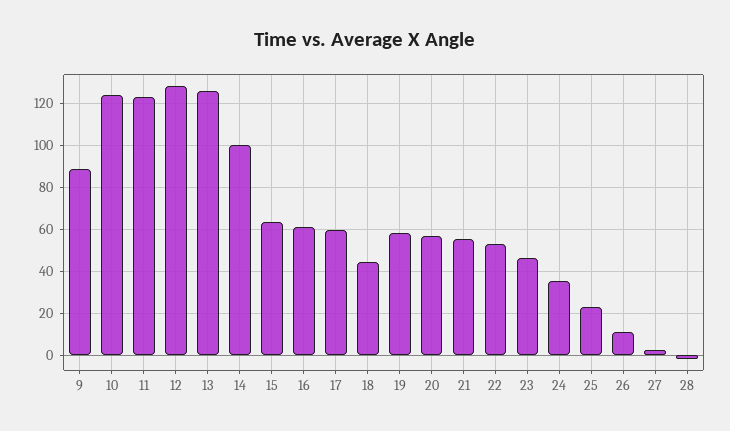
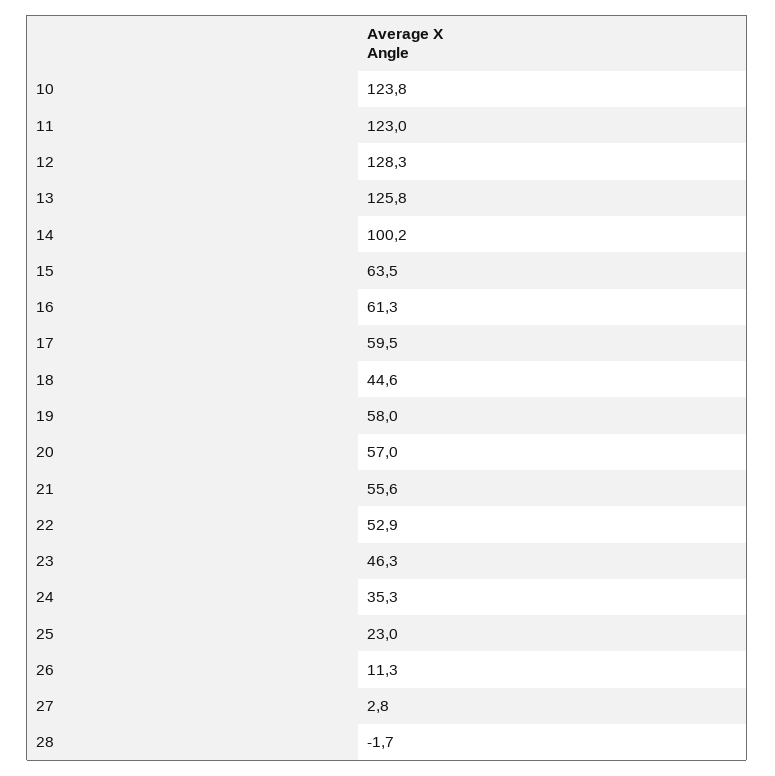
9: 90 -> none

